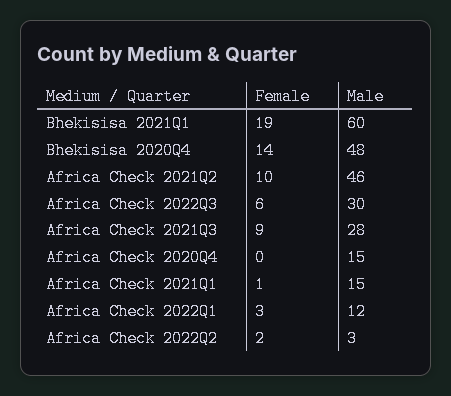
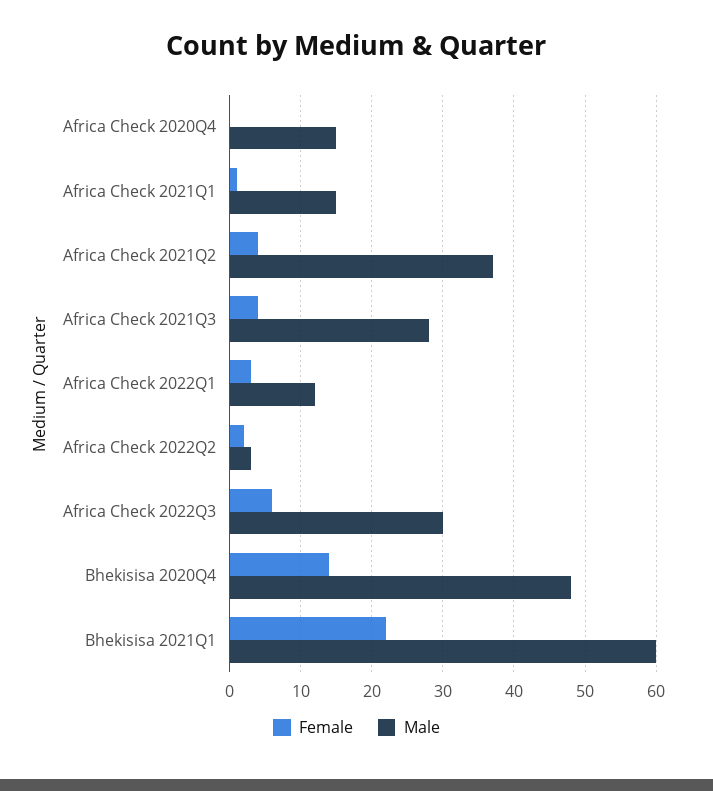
Female, Bhekisisa 2021Q1: 19 -> 22
Female, Africa Check 2021Q2: 10 -> 4
Male, Africa Check 2021Q2: 46 -> 37
Female, Africa Check 2021Q3: 9 -> 4

